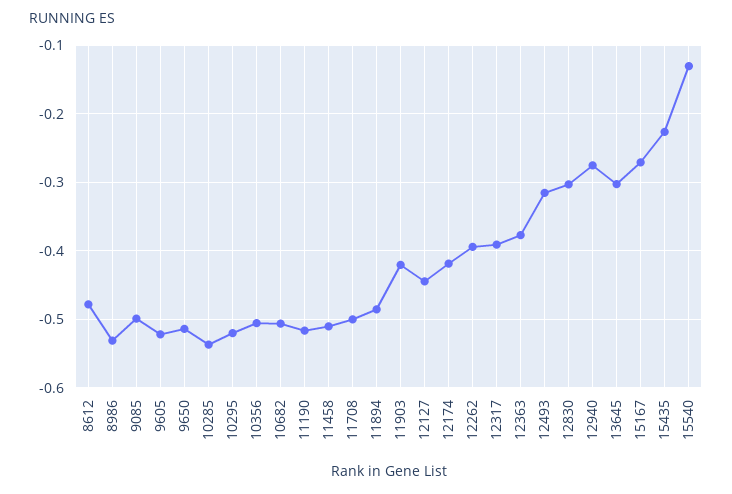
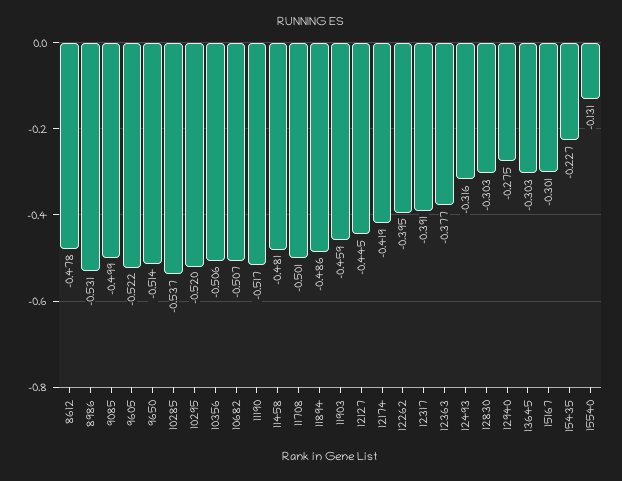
11458: -0.51 -> -0.481
11903: -0.42 -> -0.459
15167: -0.27 -> -0.301

